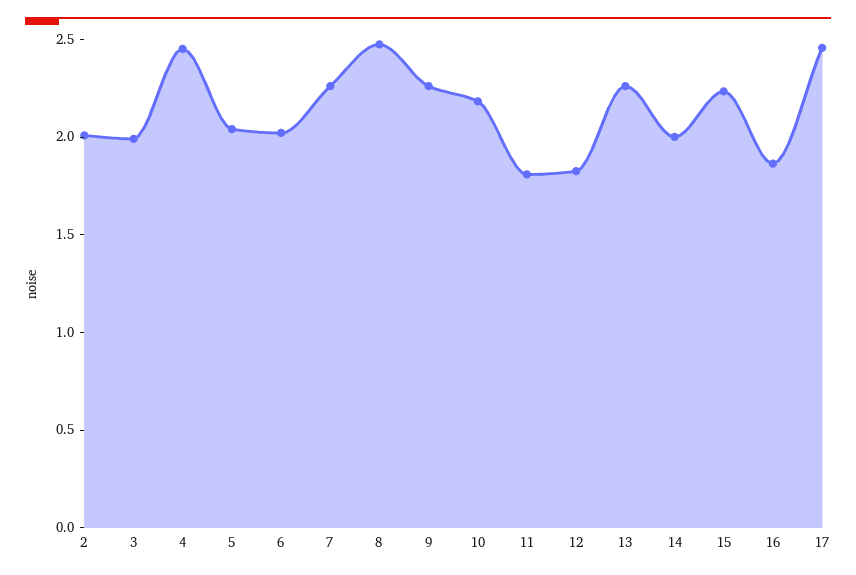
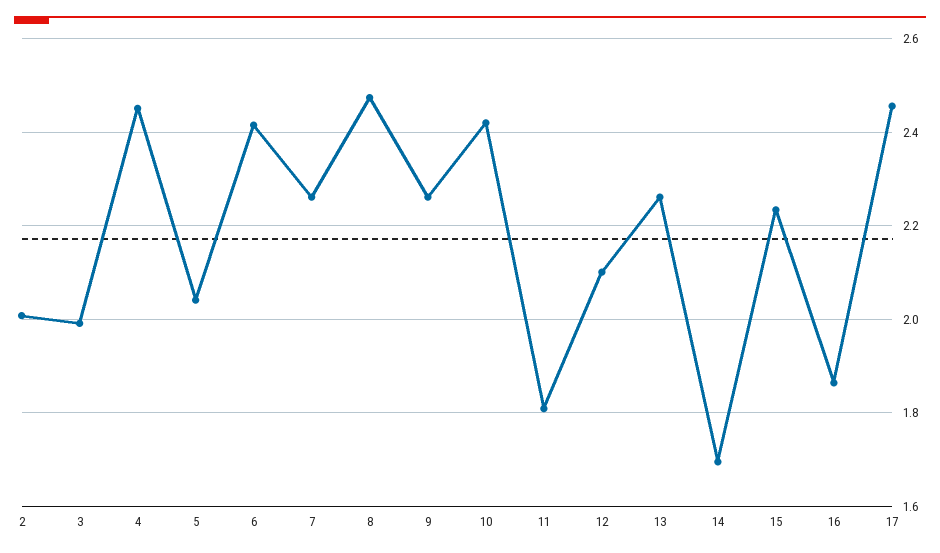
6: 2 -> 2.42
10: 2.2 -> 2.42
12: 1.8 -> 2.1
14: 2 -> 1.7

